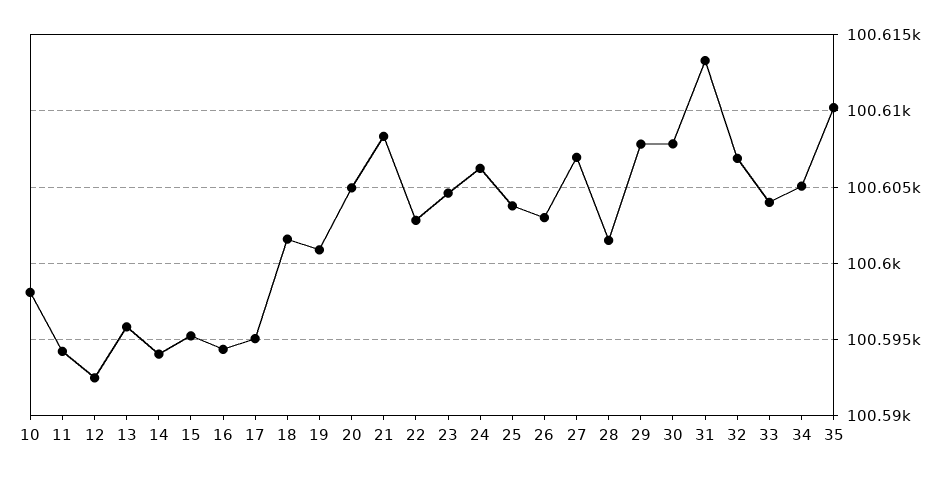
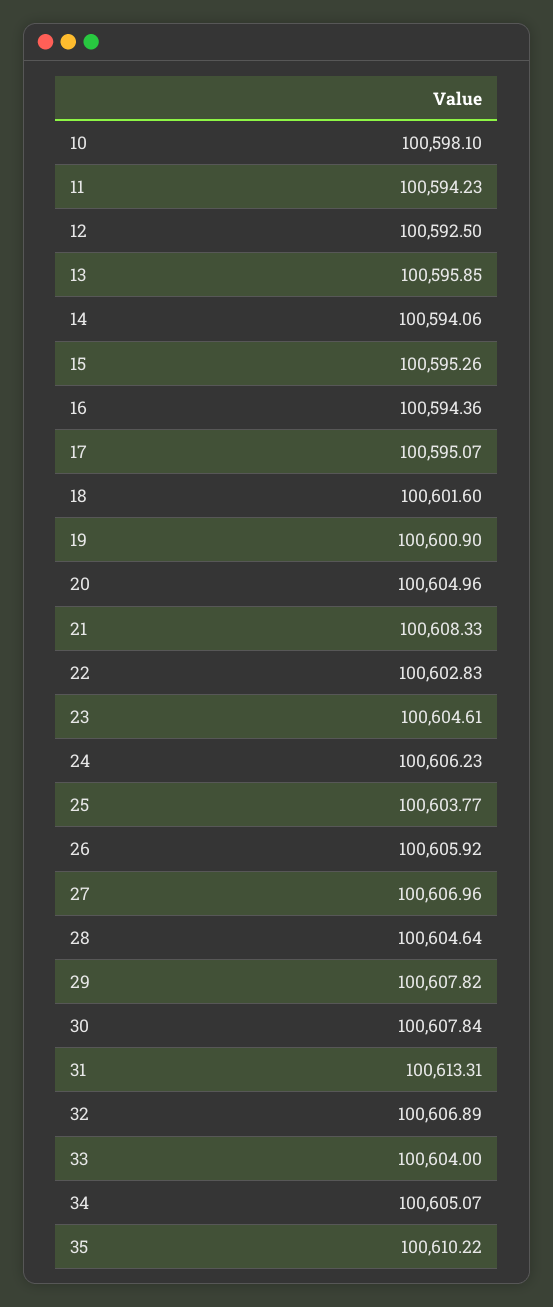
26: 100603 -> 100605.92
28: 100601.5 -> 100604.64

